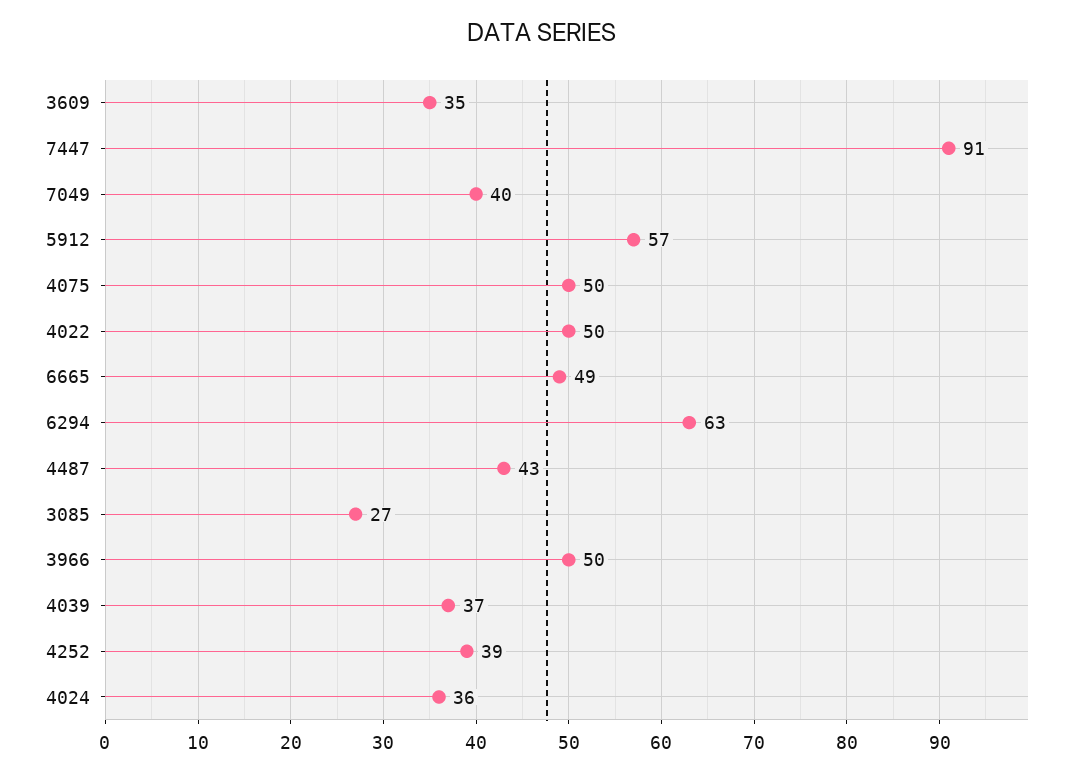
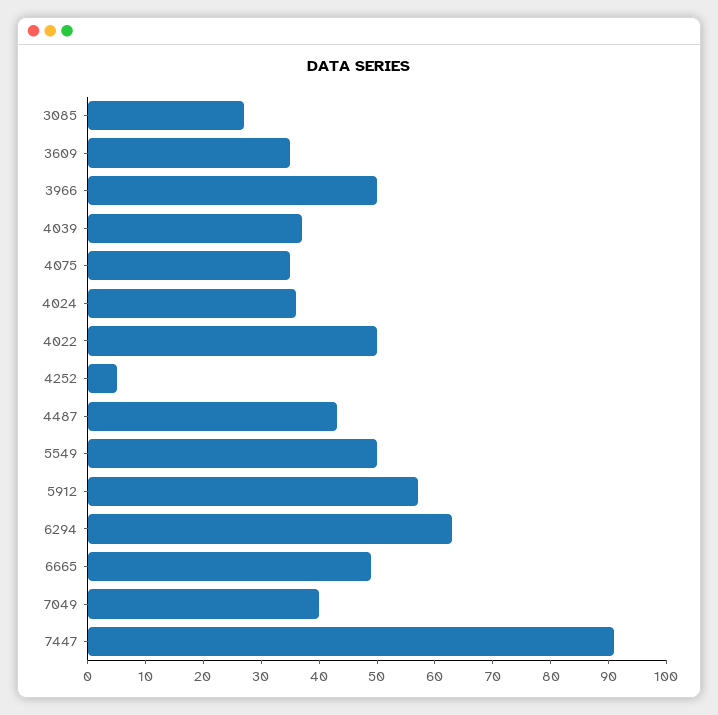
4075: 50 -> 35
4252: 39 -> 5
5549: none -> 50

